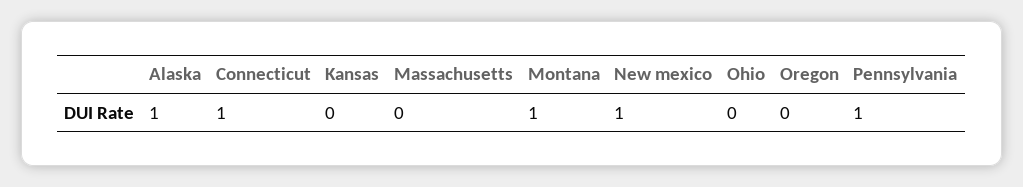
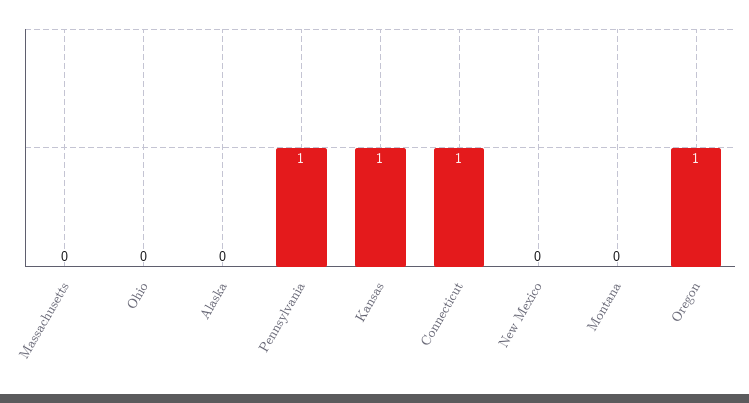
Alaska: 1 -> 0
Kansas: 0 -> 1
Montana: 1 -> 0
New mexico: 1 -> 0
Oregon: 0 -> 1

